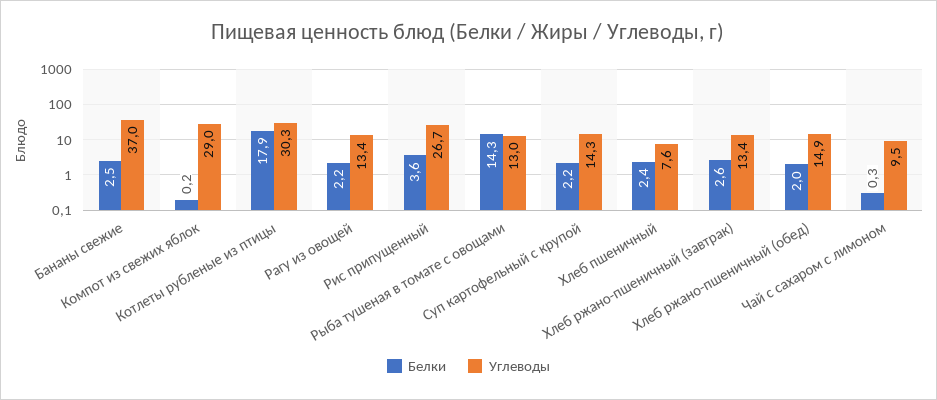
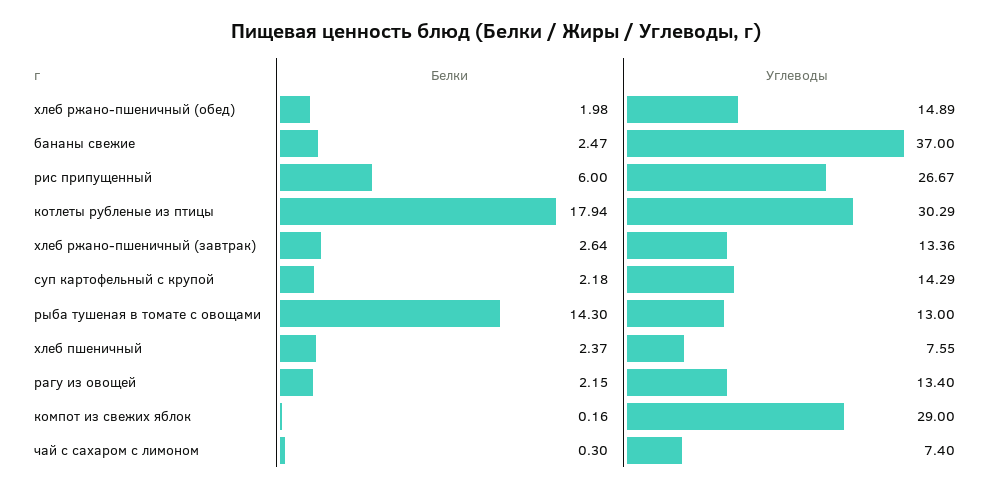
Белки, Рис припущенный: 3.6 -> 6
Углеводы, Чай с сахаром с лимоном: 9.5 -> 7.4

